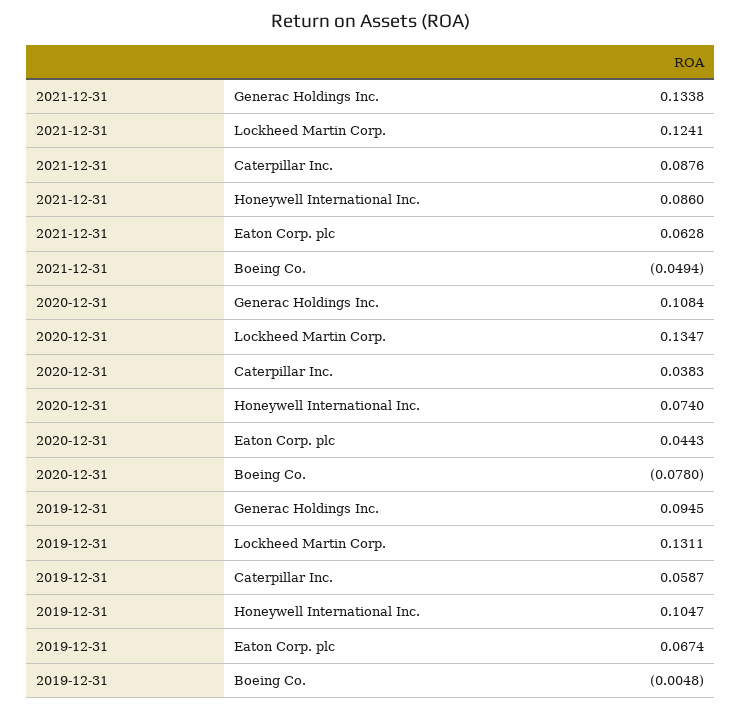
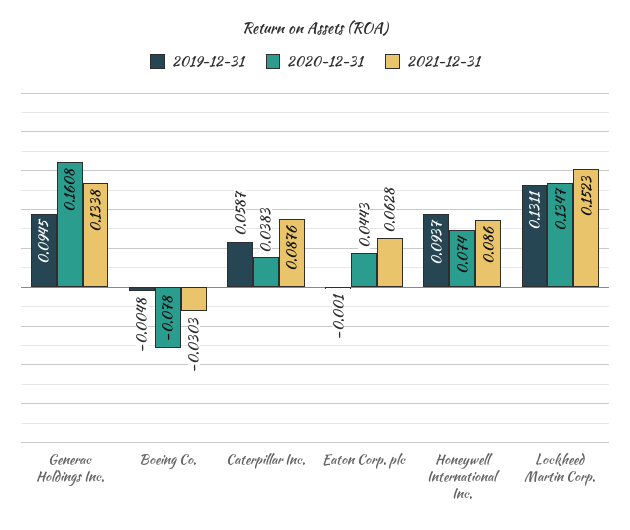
2021-12-31, Lockheed Martin Corp.: 0.1241 -> 0.1523
2021-12-31, Boeing Co.: -0.0494 -> -0.0303
2020-12-31, Generac Holdings Inc.: 0.1084 -> 0.1608
2019-12-31, Honeywell International Inc.: 0.1047 -> 0.0937
2019-12-31, Eaton Corp. plc: 0.0674 -> -0.001

